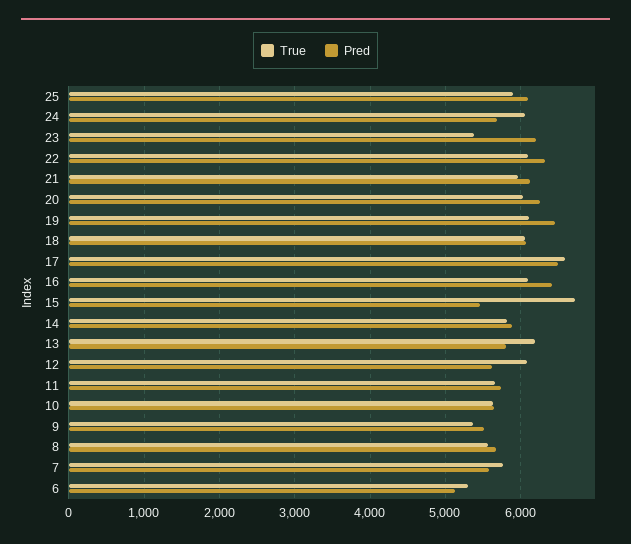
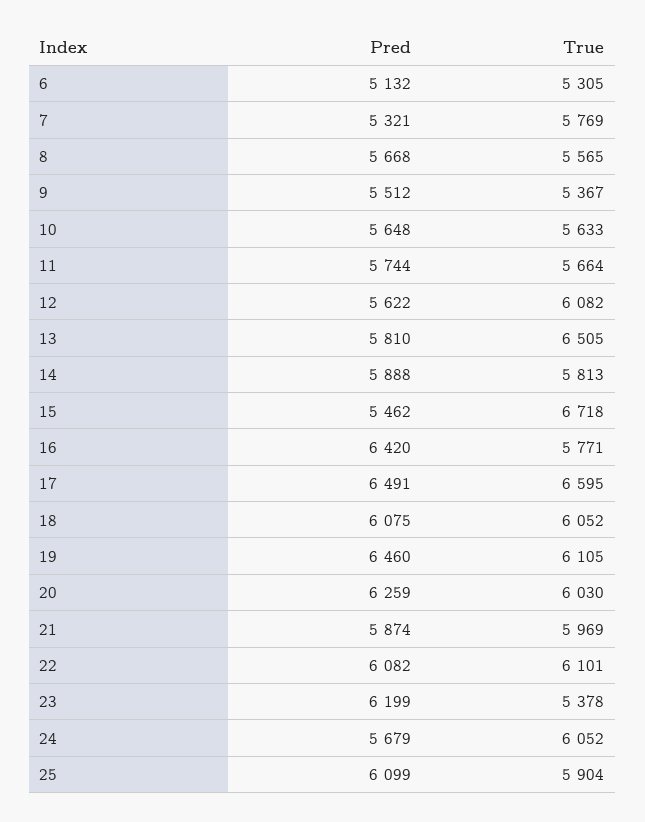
Pred, 22: 6300 -> 6082
Pred, 21: 6100 -> 5874
True, 16: 6100 -> 5771
True, 13: 6200 -> 6505
Pred, 7: 5600 -> 5321

